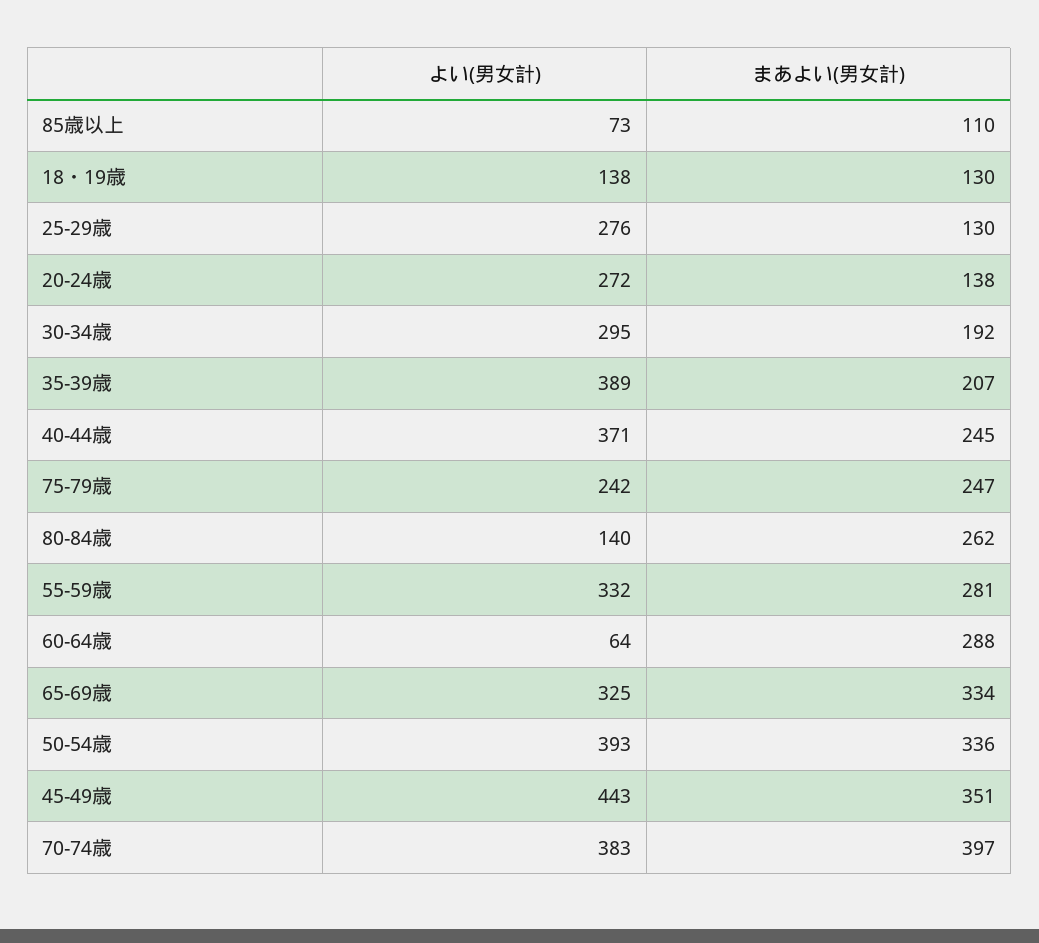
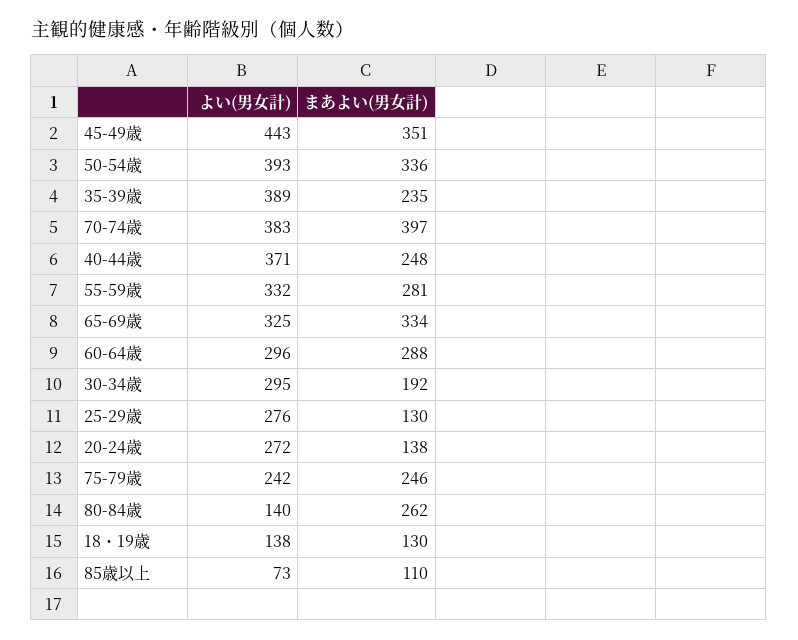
まあよい(男女計), 35-39歳: 207 -> 235
まあよい(男女計), 40-44歳: 245 -> 248
まあよい(男女計), 75-79歳: 247 -> 246
よい(男女計), 60-64歳: 64 -> 296

